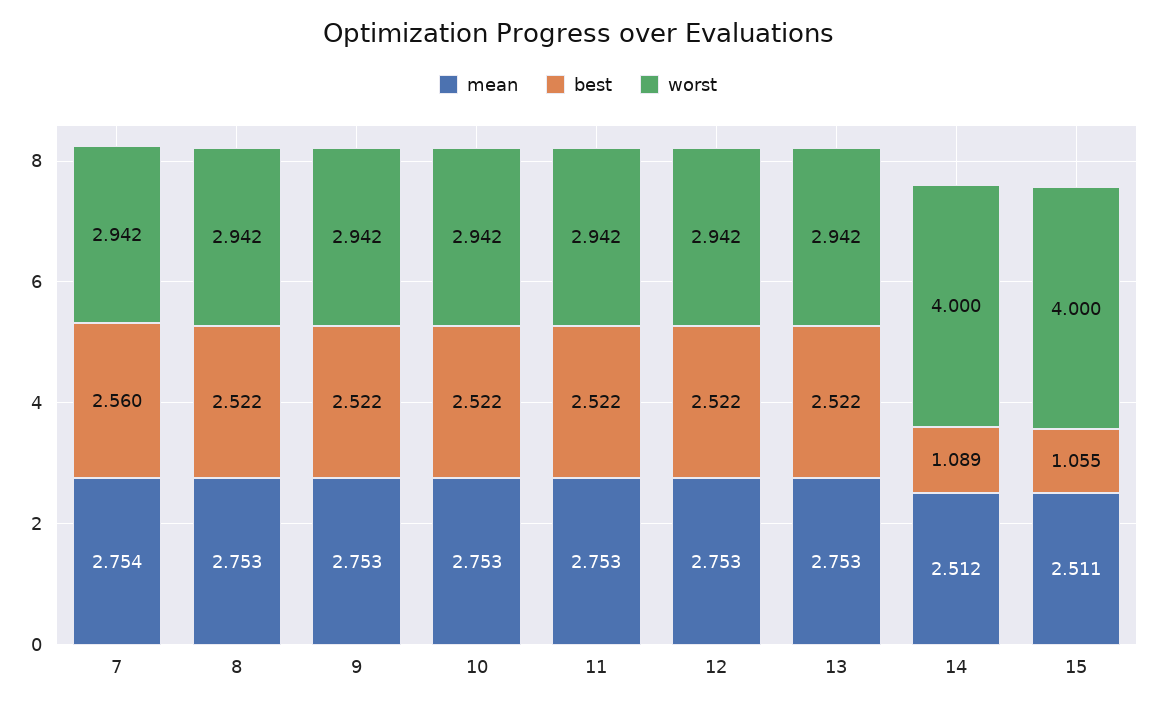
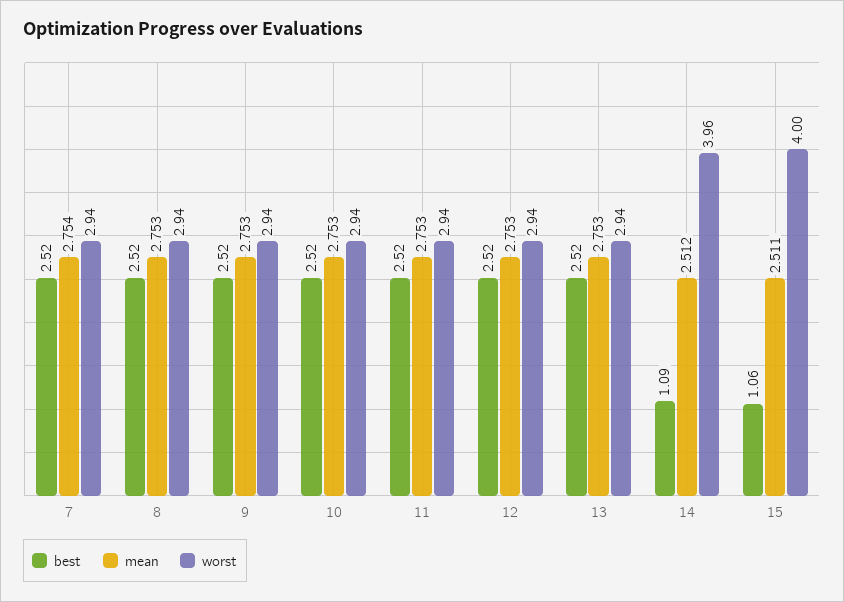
best, 7: 2.56 -> 2.52
worst, 14: 4 -> 3.96

